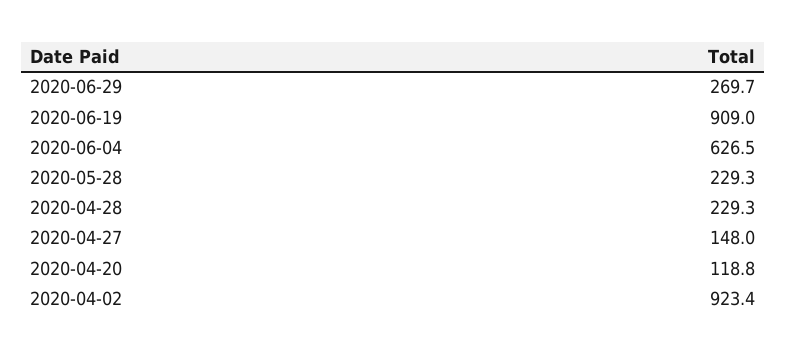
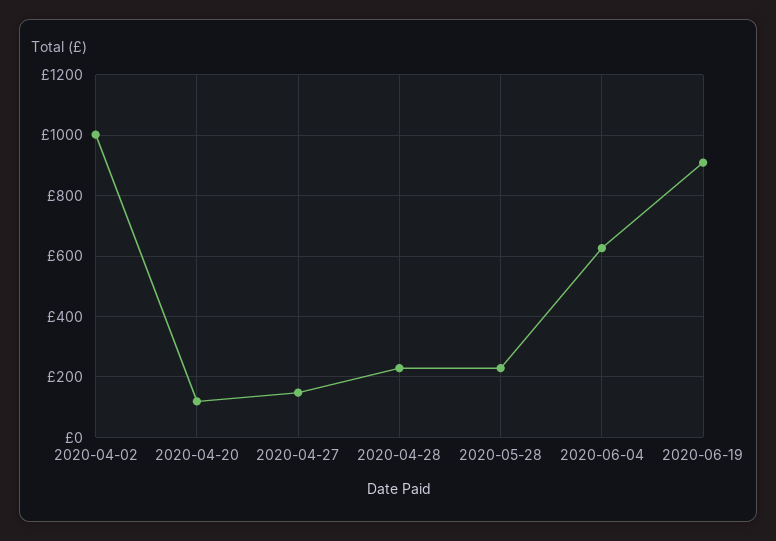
2020-06-29: 269.7 -> none
2020-04-02: 923.4 -> 1000

